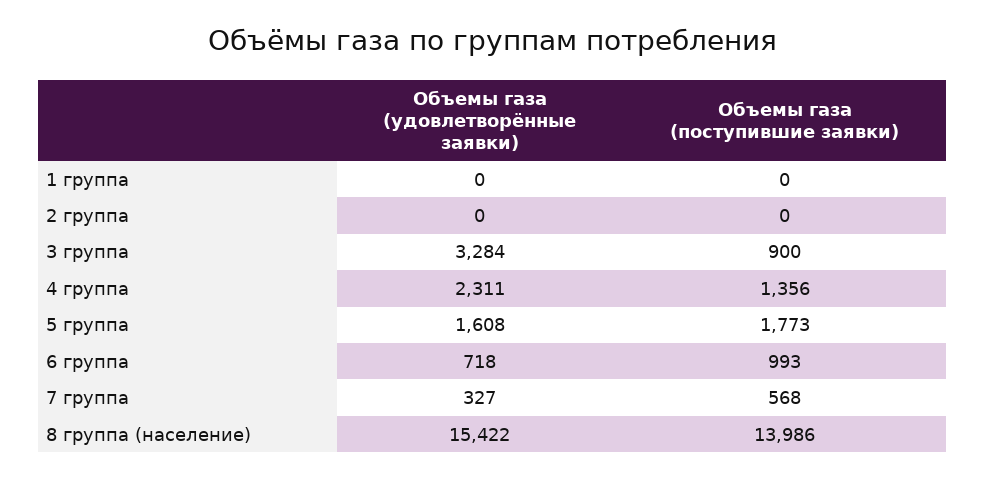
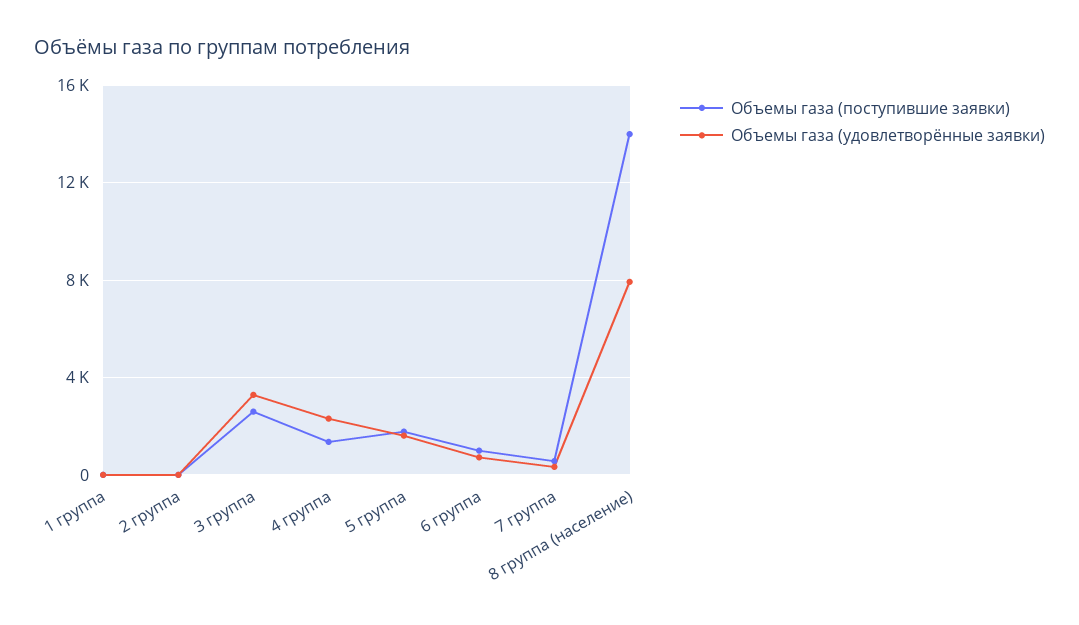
Объемы газа (поступившие заявки), 3 группа: 900 -> 2500
Объемы газа (удовлетворённые заявки), 8 группа (население): 15422 -> 8000

